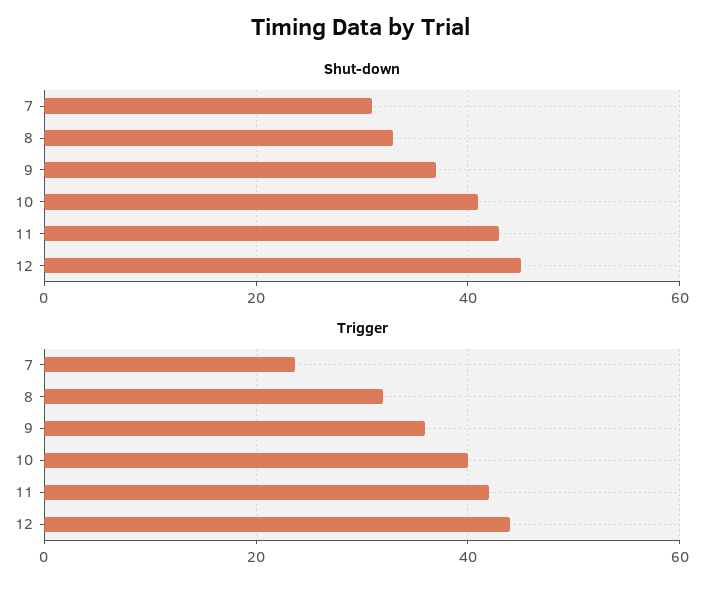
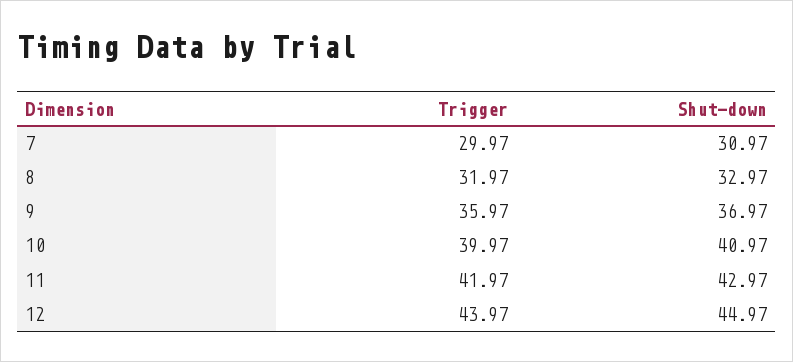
Trigger, 7: 24 -> 29.97

